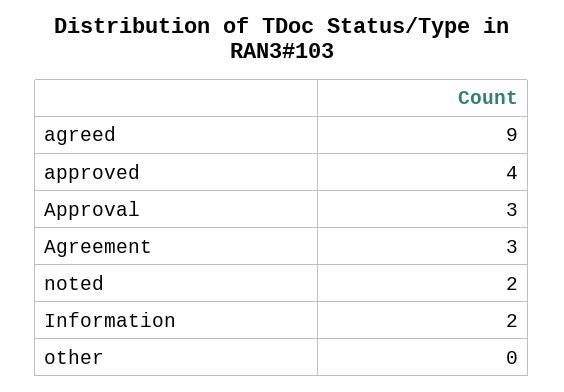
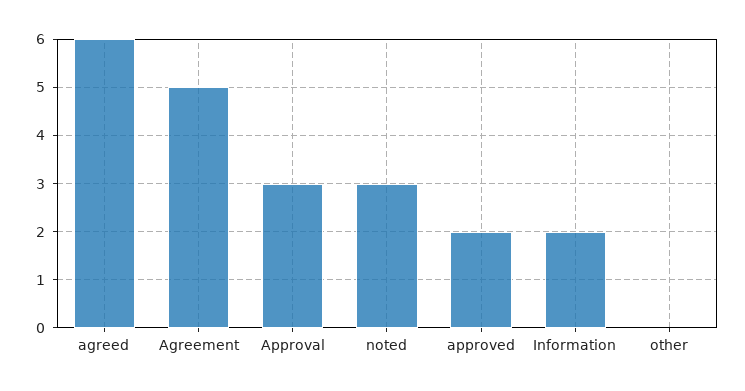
agreed: 9 -> 6
approved: 4 -> 2
Agreement: 3 -> 5
noted: 2 -> 3

